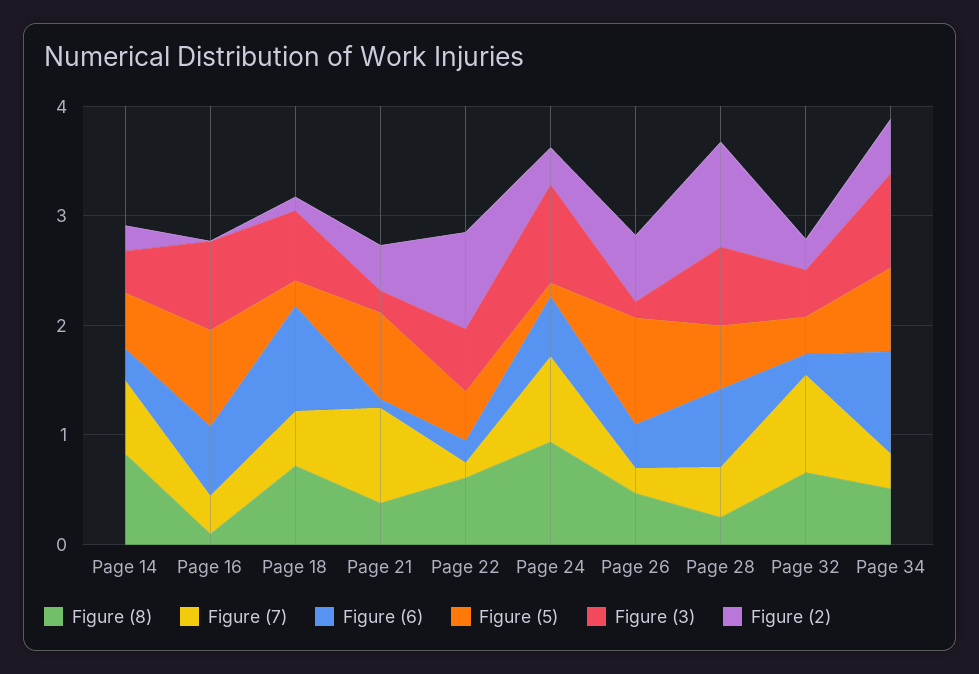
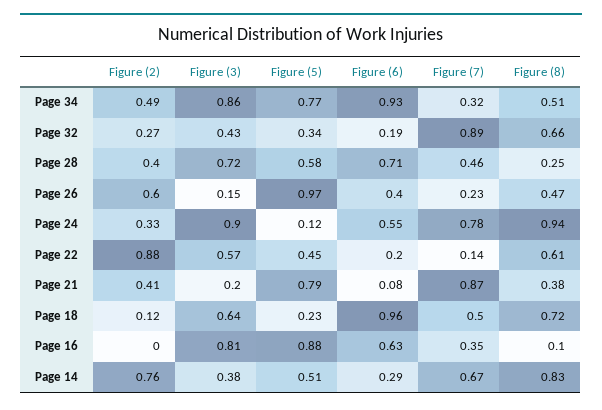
Figure (2), Page 14: 0.2 -> 0.76
Figure (2), Page 28: 1 -> 0.4

